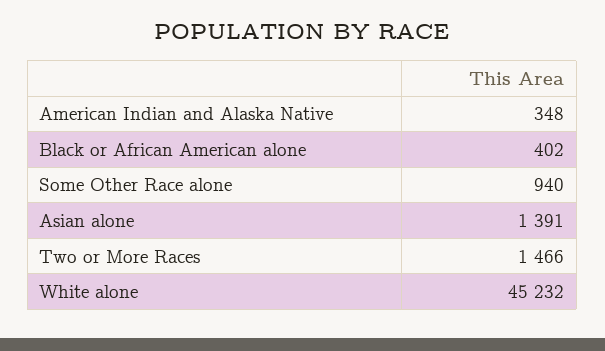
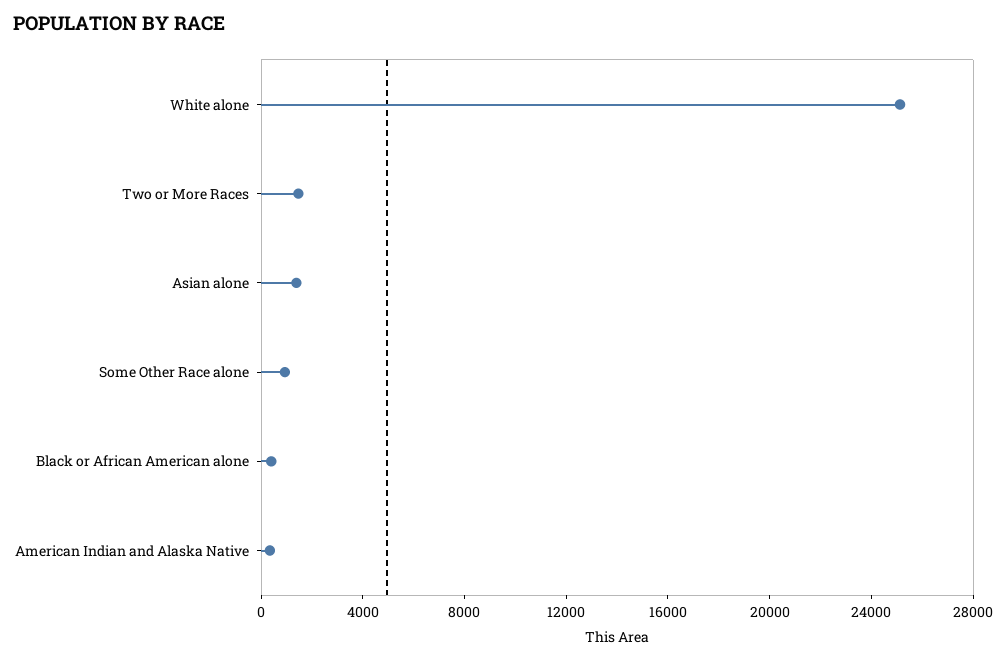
White alone: 45232 -> 25000

